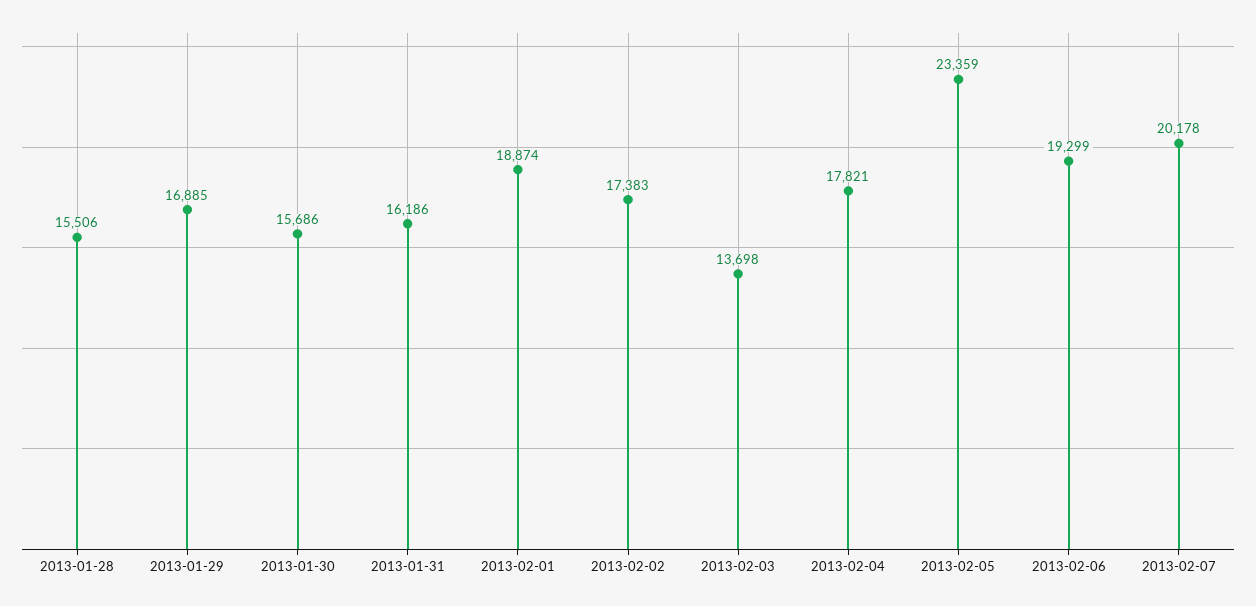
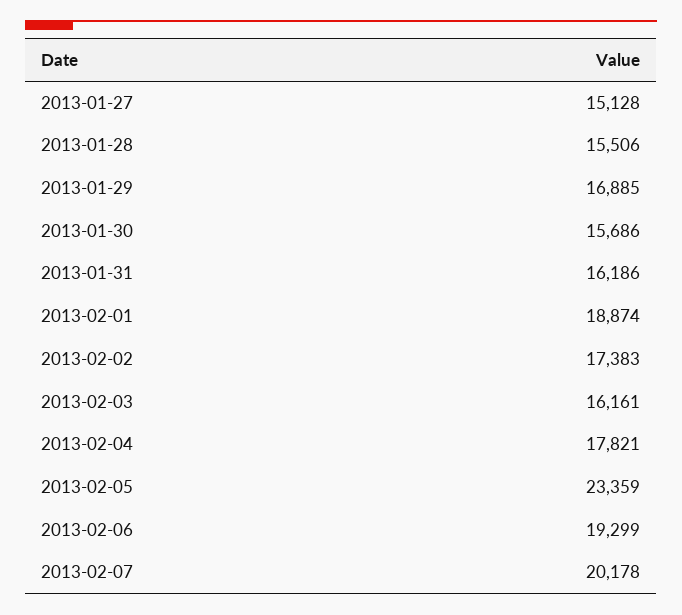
2013-02-03: 13698 -> 16161
2013-01-27: none -> 15128

